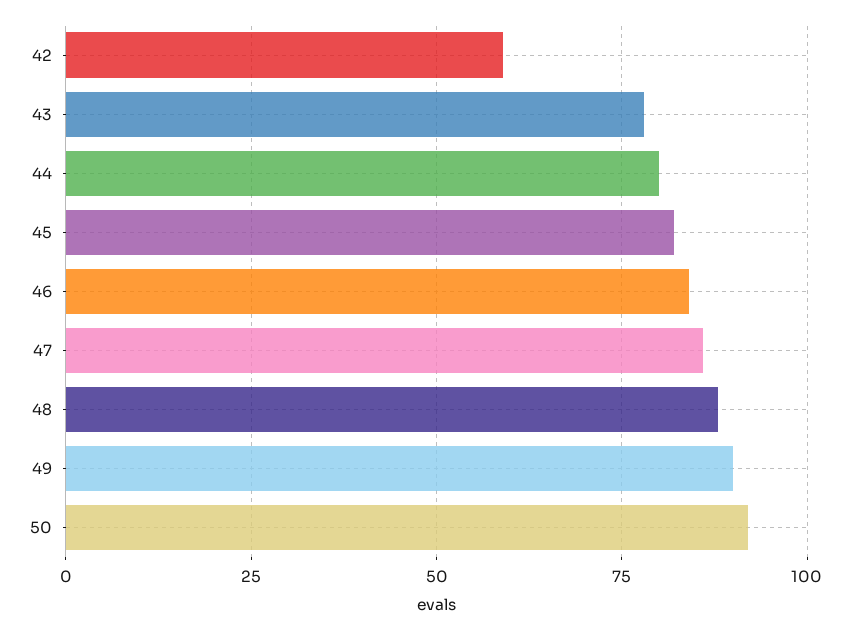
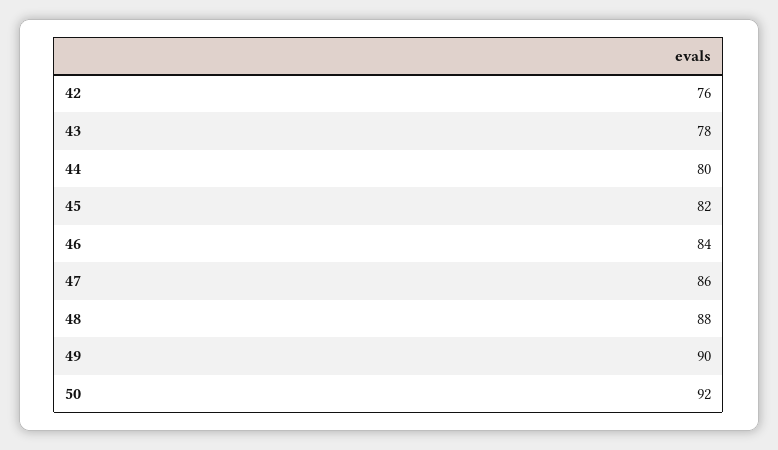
42: 60 -> 76

